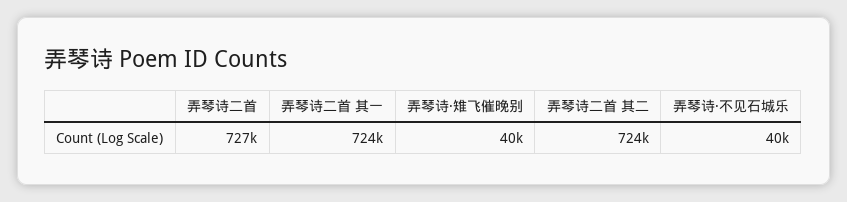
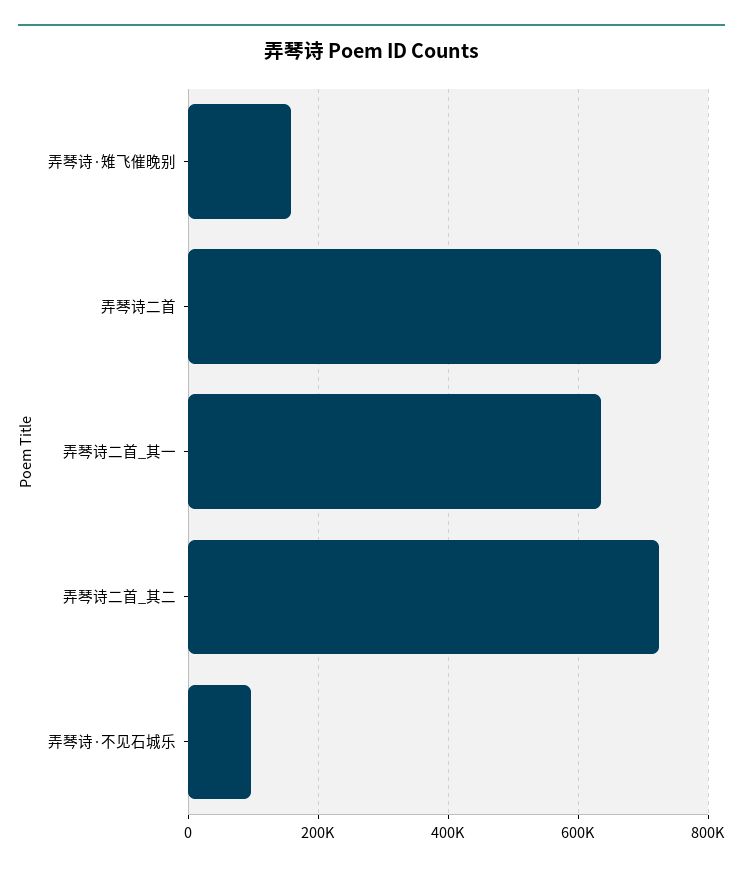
弄琴诗二首 其一: 724000 -> 640000
弄琴诗·雉飞催晚别: 40000 -> 160000
弄琴诗·不见石城乐: 40000 -> 100000

